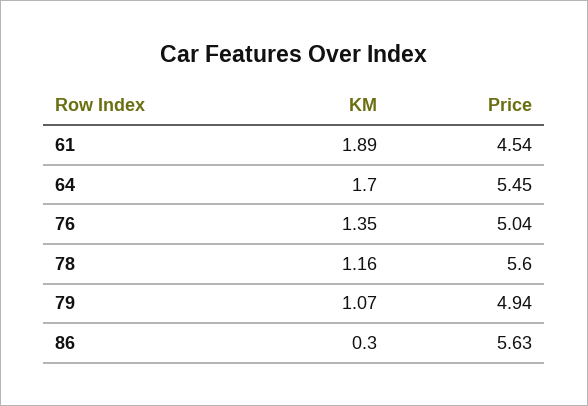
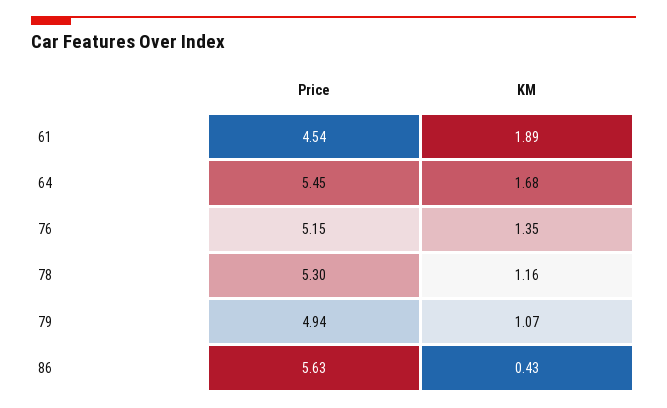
KM, 64: 1.7 -> 1.68
Price, 76: 5.04 -> 5.15
Price, 78: 5.6 -> 5.3
KM, 86: 0.3 -> 0.43

